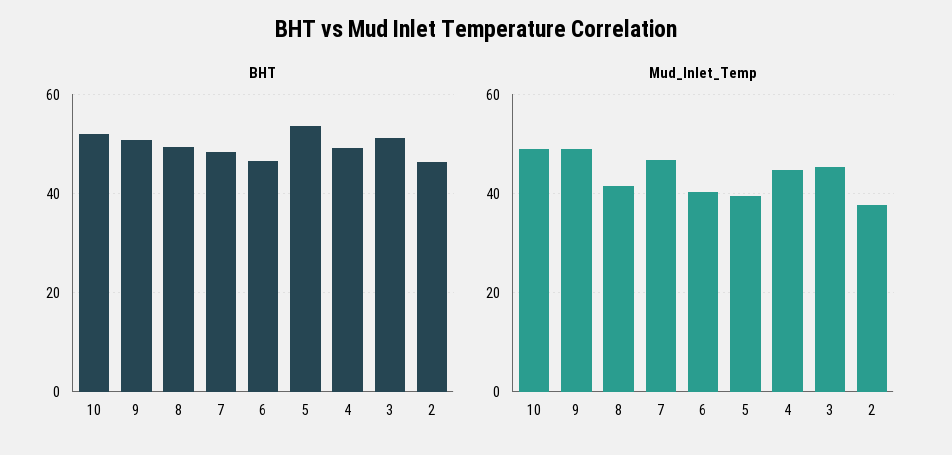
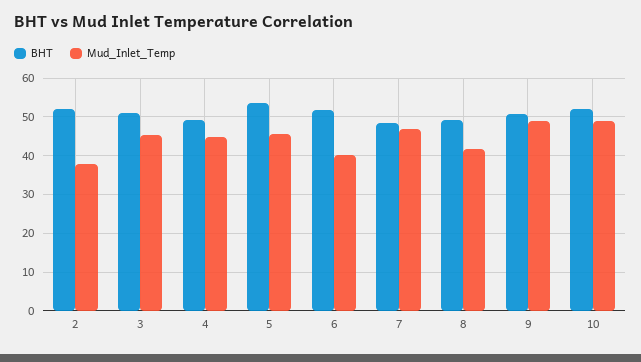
BHT, 6: 46 -> 52
BHT, 2: 46 -> 52
Mud_Inlet_Temp, 5: 40 -> 46

